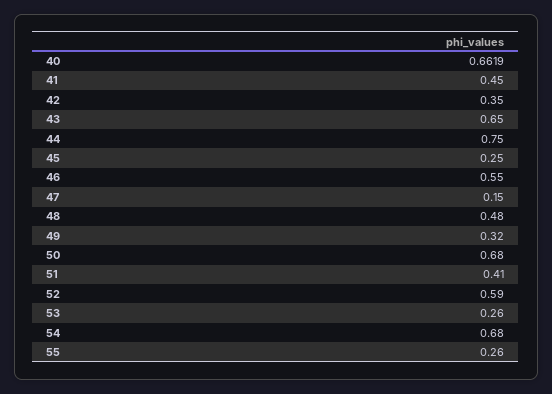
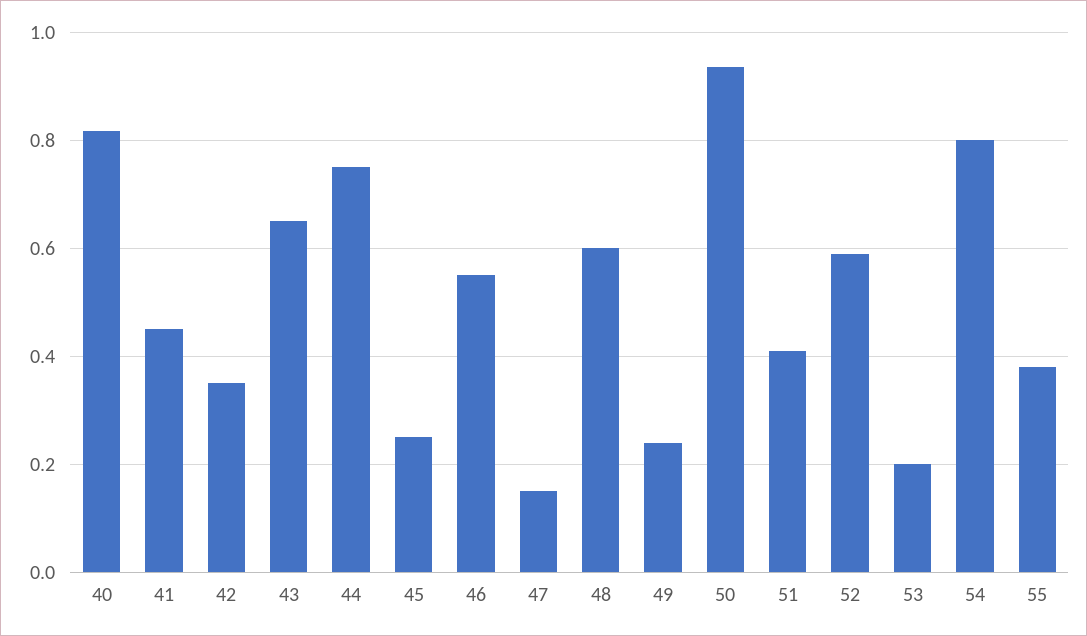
40: 0.6619 -> 0.82
48: 0.48 -> 0.6
49: 0.32 -> 0.24
50: 0.68 -> 0.94
53: 0.26 -> 0.2
54: 0.68 -> 0.8
55: 0.26 -> 0.38

